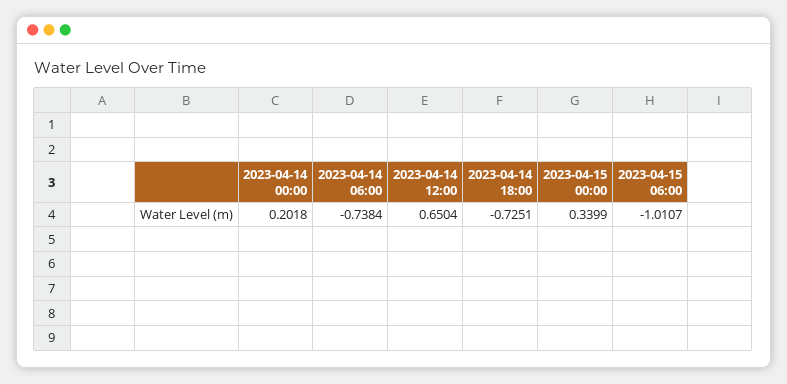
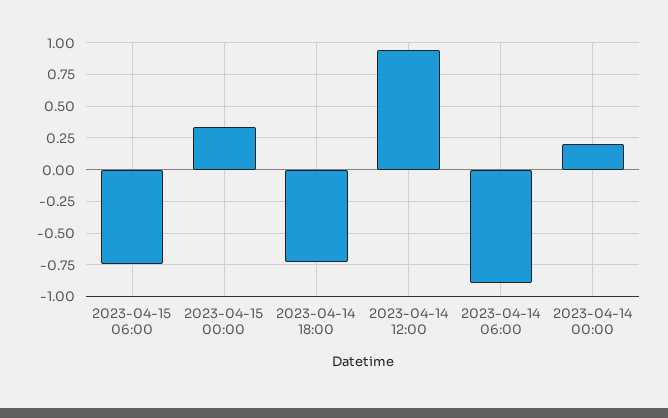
2023-04-14 06:00: -0.7384 -> -0.9
2023-04-14 12:00: 0.6504 -> 0.95
2023-04-15 06:00: -1.0107 -> -0.75

